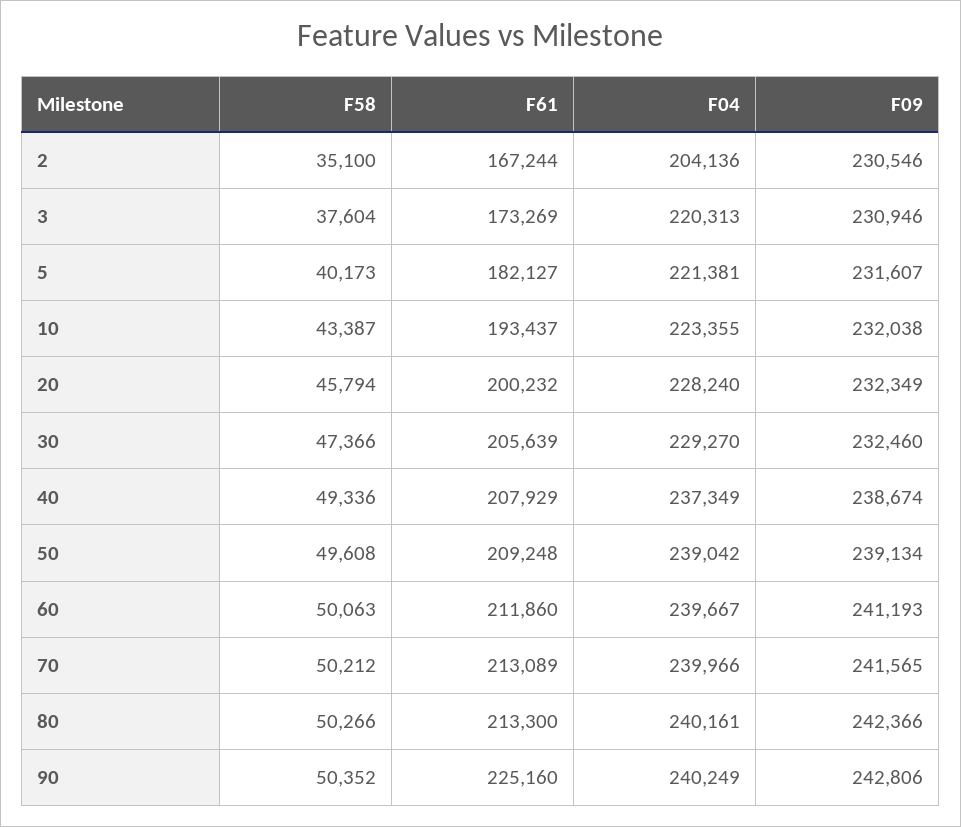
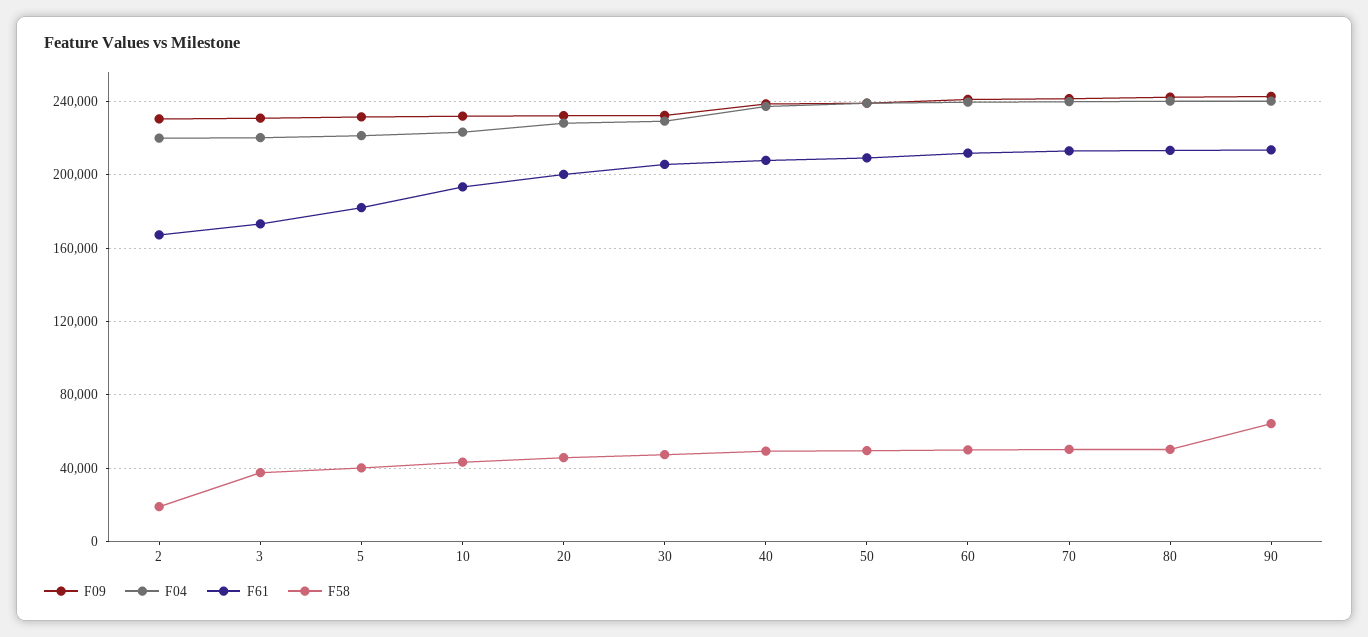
F58, 2: 35100 -> 20000
F04, 2: 204136 -> 220000
F58, 90: 50352 -> 65000
F61, 90: 225160 -> 215000

